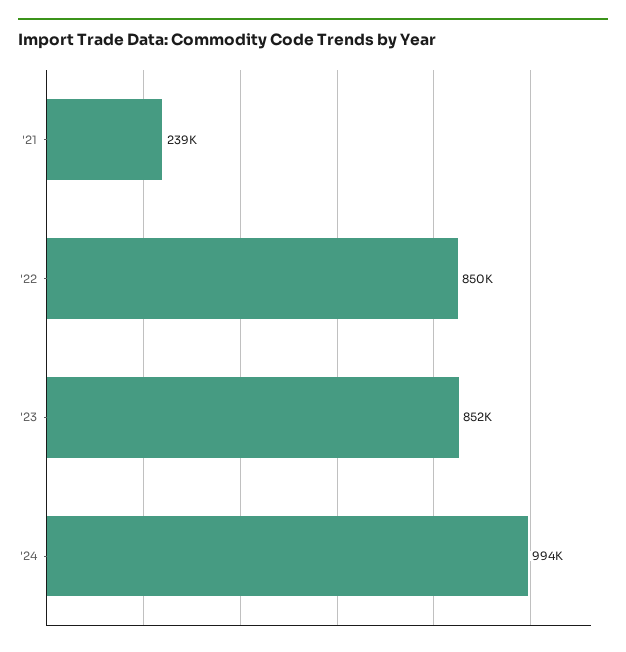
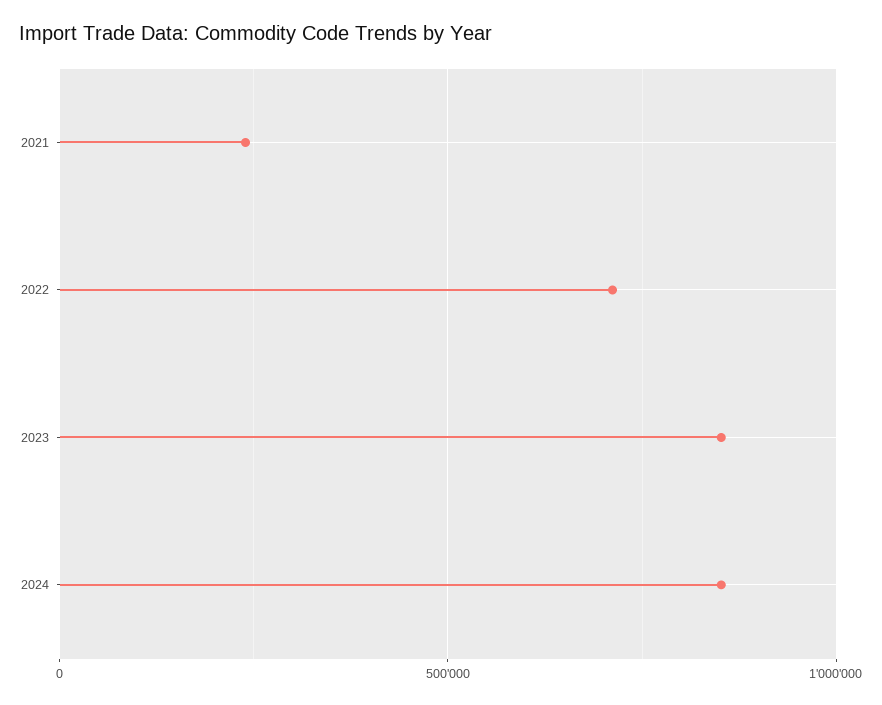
'22: 850000 -> 700000
'24: 994000 -> 850000

